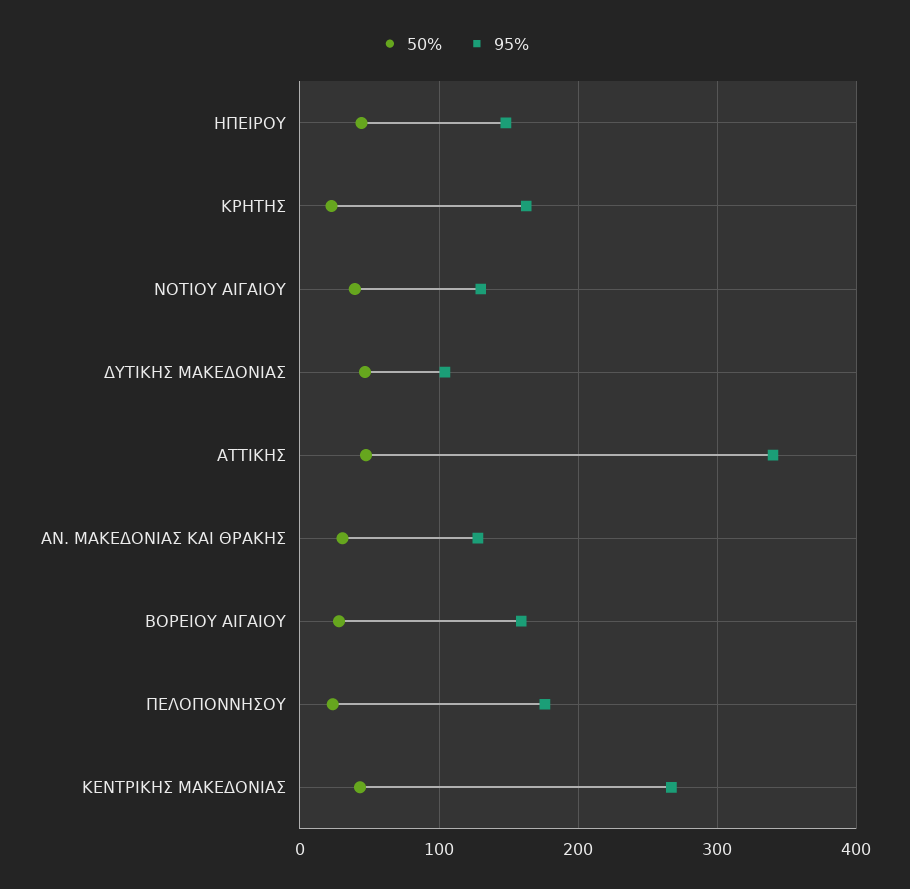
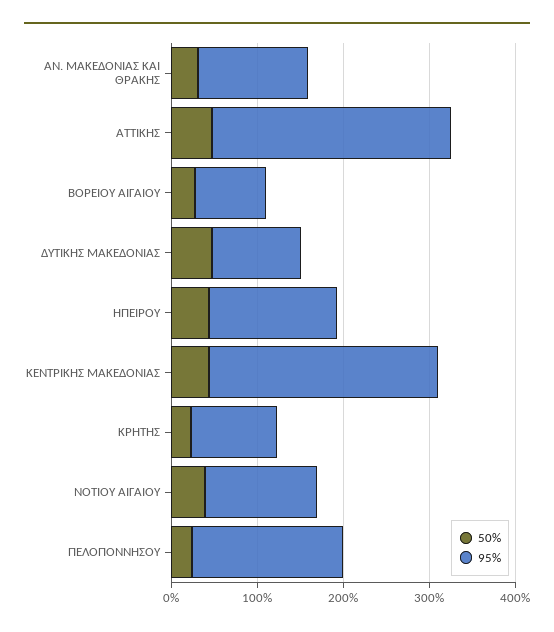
95%, ΚΡΗΤΗΣ: 160 -> 100
95%, ΑΤΤΙΚΗΣ: 340 -> 280
95%, ΒΟΡΕΙΟΥ ΑΙΓΑΙΟΥ: 160 -> 80

